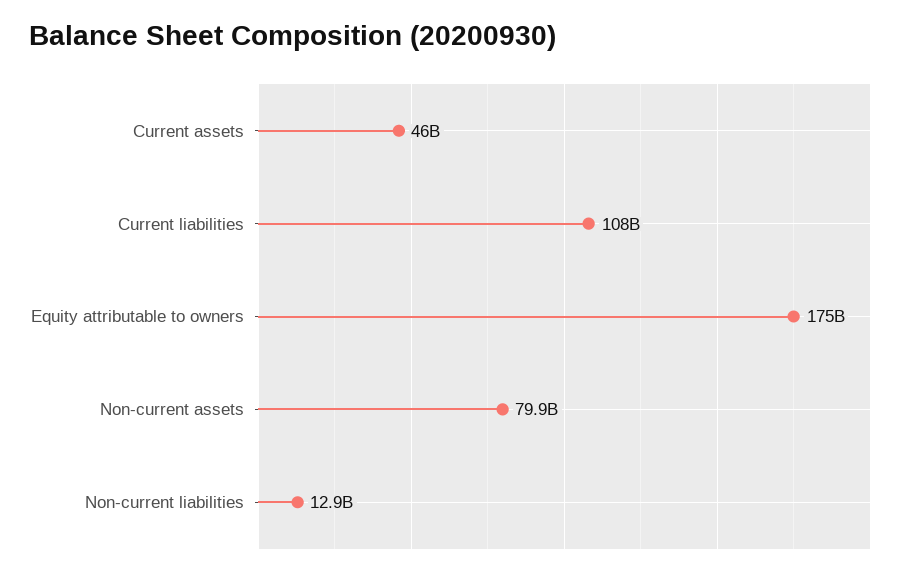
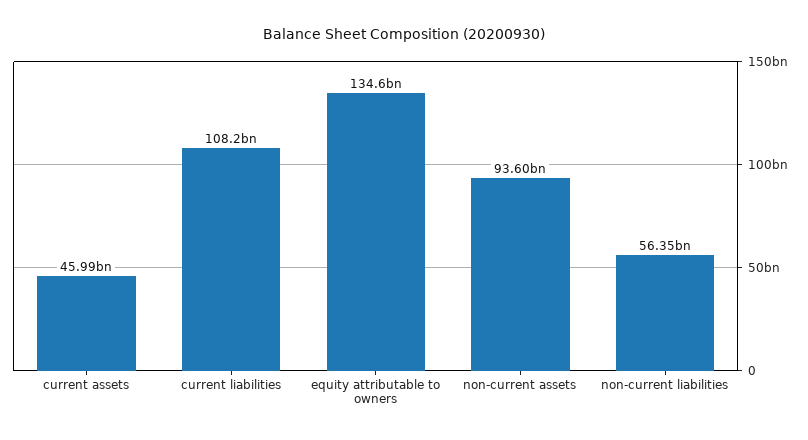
Equity attributable to owners: 175000000000 -> 134600000000
Non-current assets: 79900000000 -> 93600000000
Non-current liabilities: 12900000000 -> 56350000000

